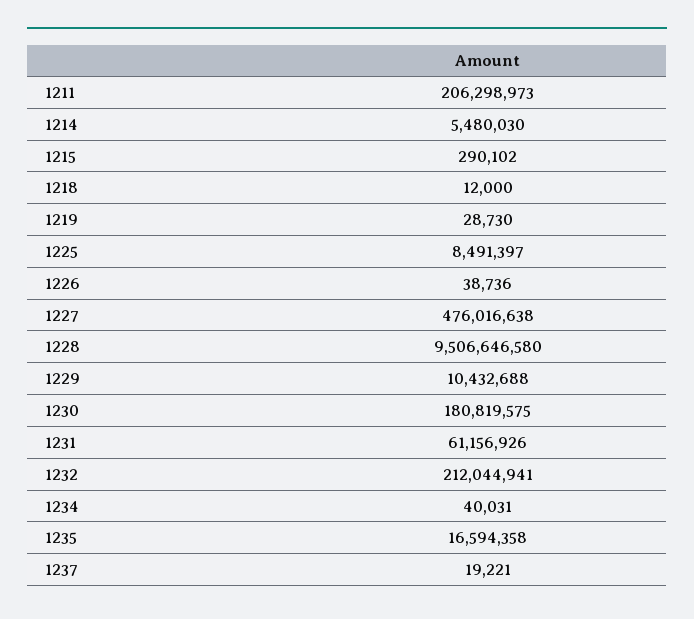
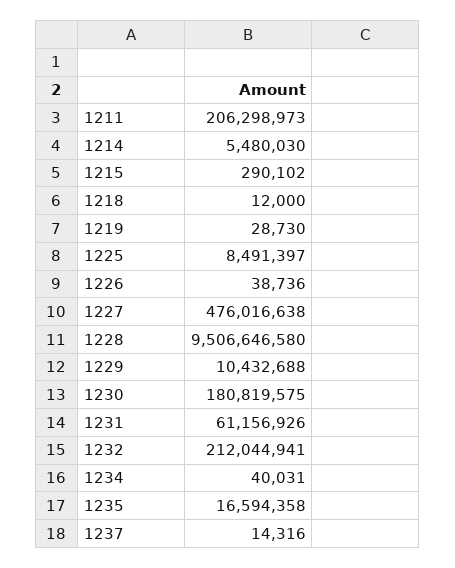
1237: 19221 -> 14316

